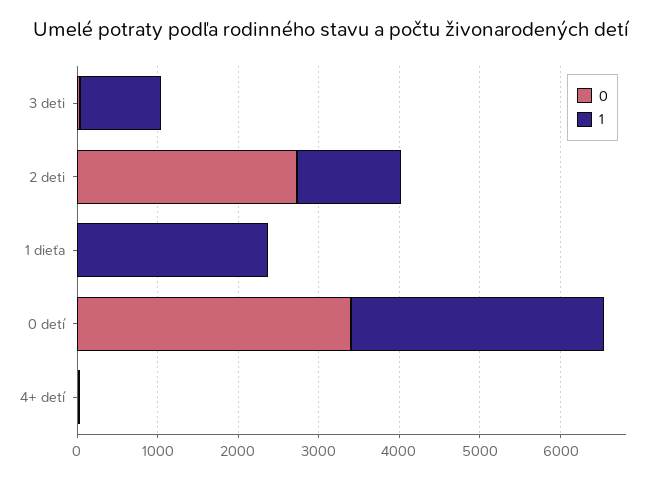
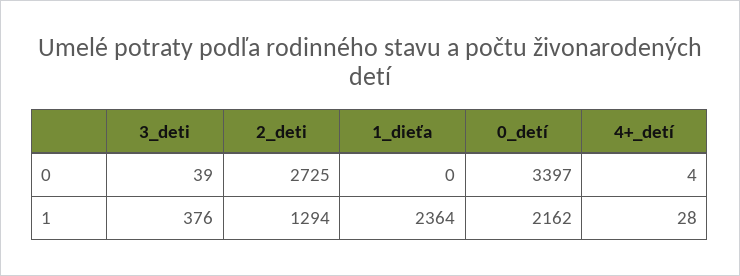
1, 3 deti: 1000 -> 376
1, 0 detí: 3200 -> 2162

